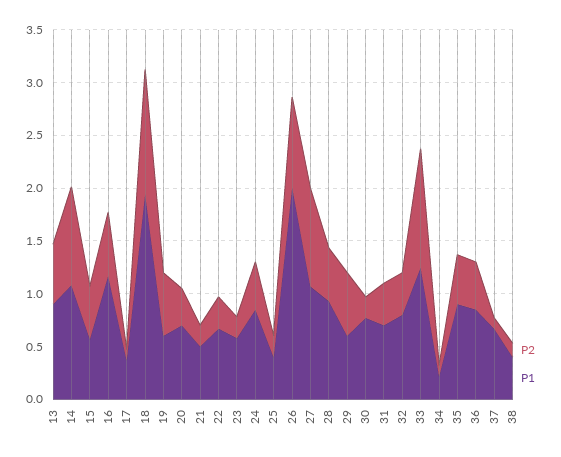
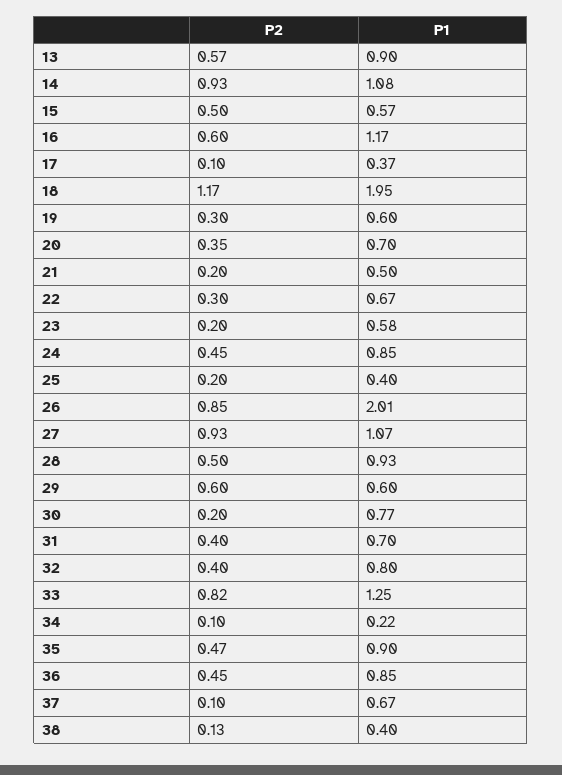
P2, 19: 0.6 -> 0.3
P2, 33: 1.1 -> 0.82

